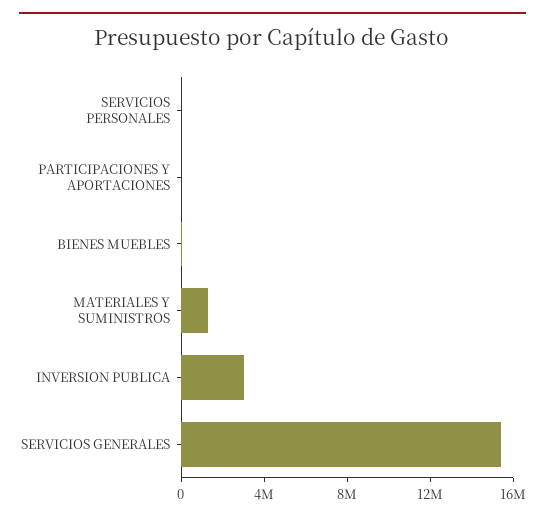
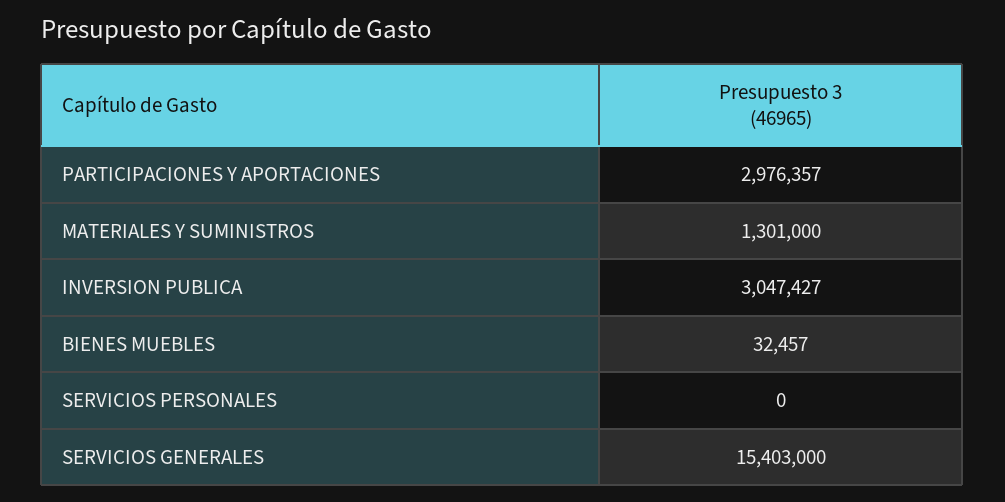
PARTICIPACIONES Y APORTACIONES: 0 -> 2976357

